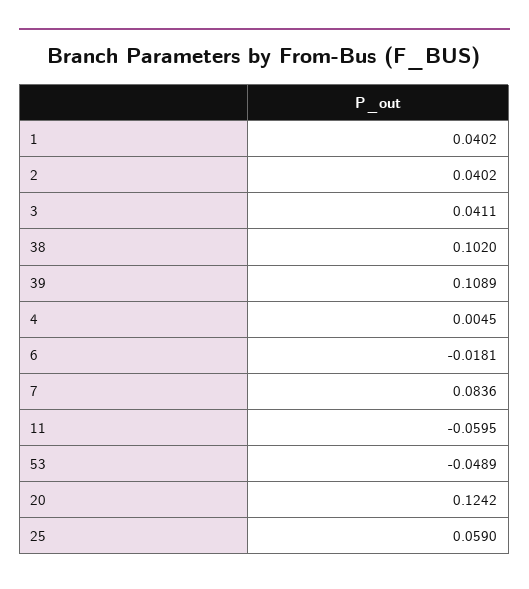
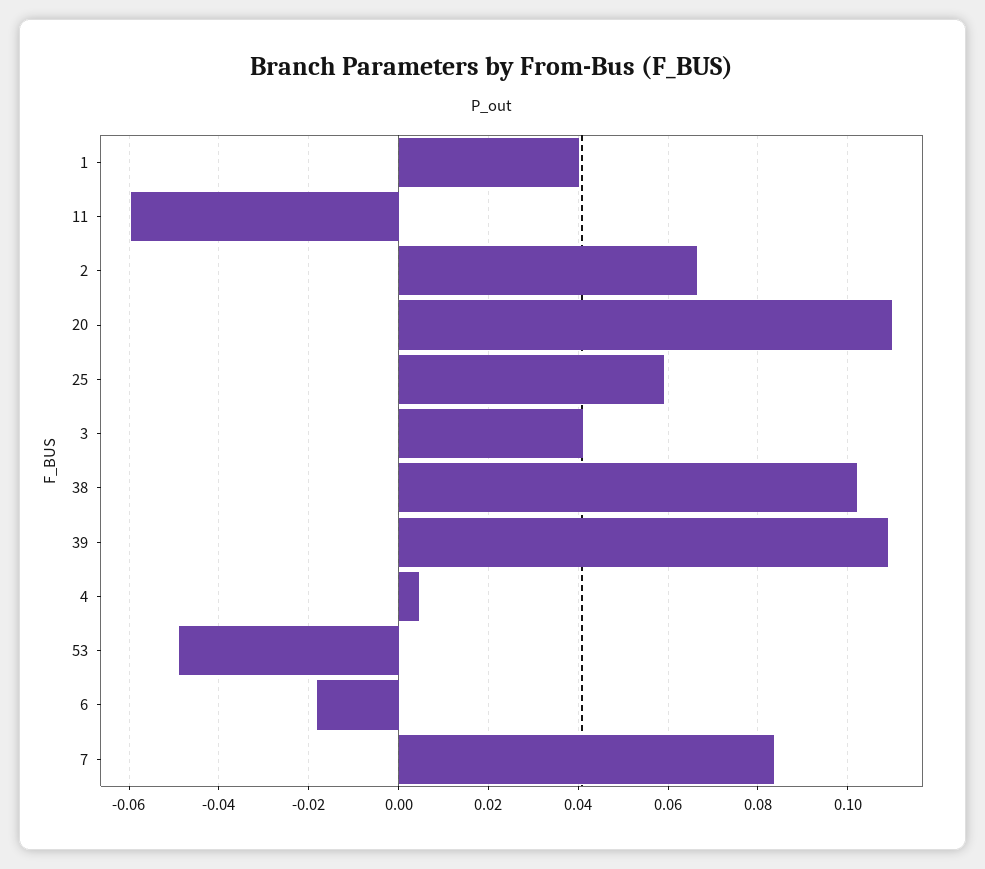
2: 0.0402 -> 0.066
20: 0.1242 -> 0.11

